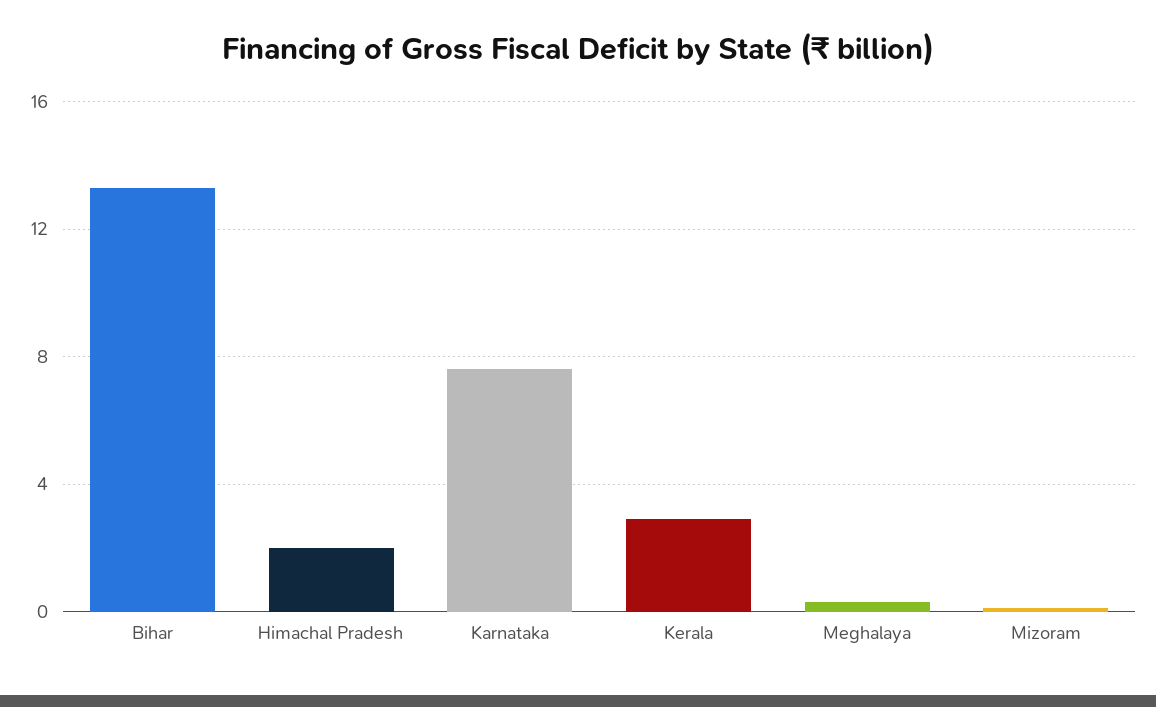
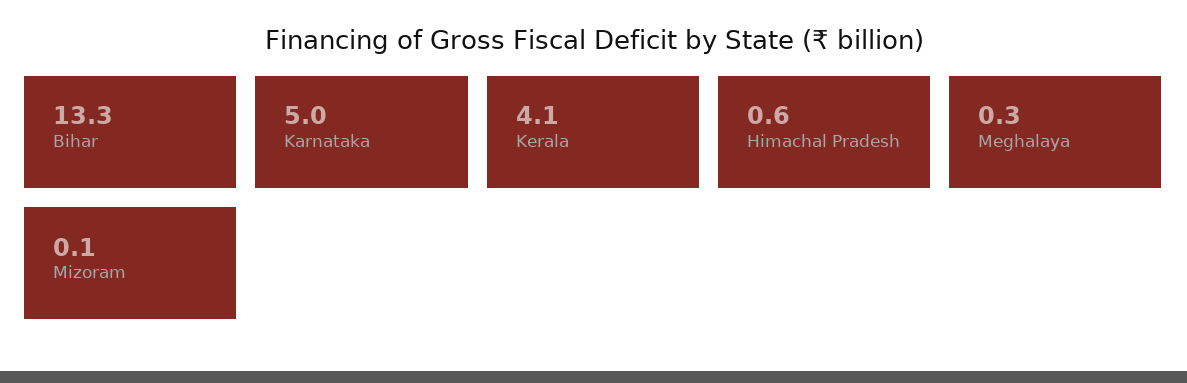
Himachal Pradesh: 2 -> 0.6
Karnataka: 7.5 -> 5
Kerala: 3 -> 4.1

